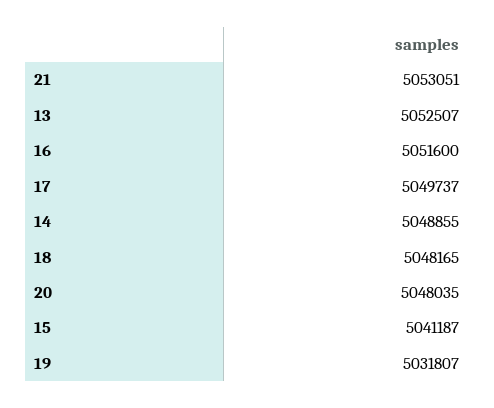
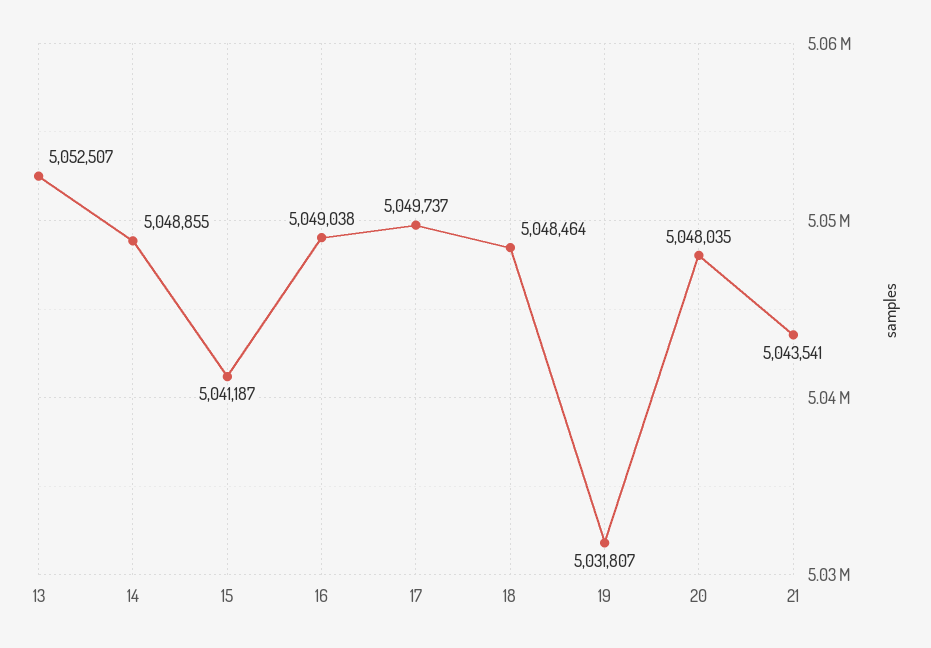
21: 5053051 -> 5043541
16: 5051600 -> 5049038
18: 5048165 -> 5048464

